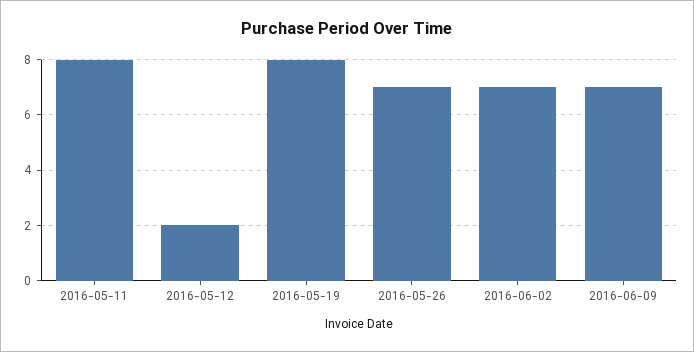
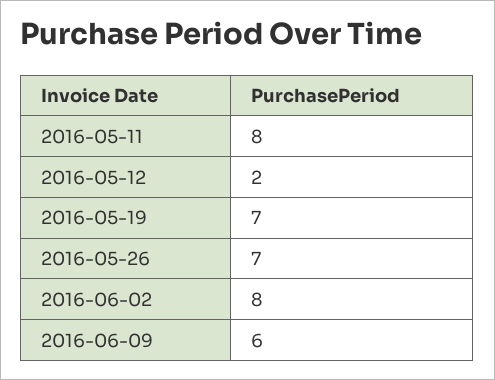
2016-05-19: 8 -> 7
2016-06-02: 7 -> 8
2016-06-09: 7 -> 6

